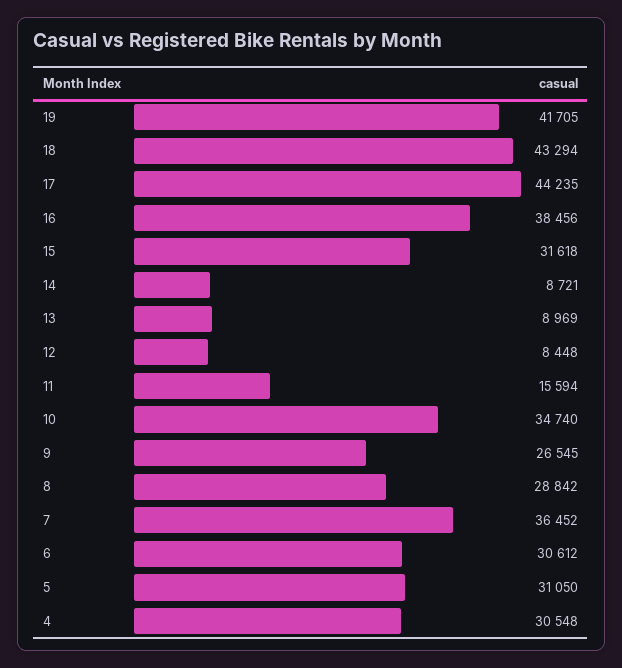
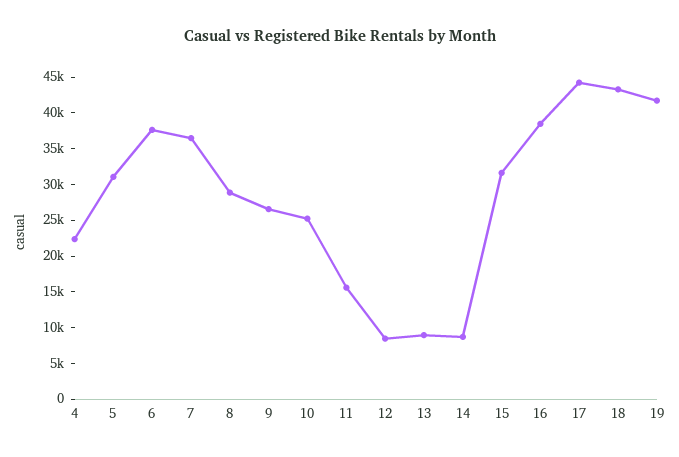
10: 34740 -> 25000
6: 30612 -> 37500
4: 30548 -> 22500

